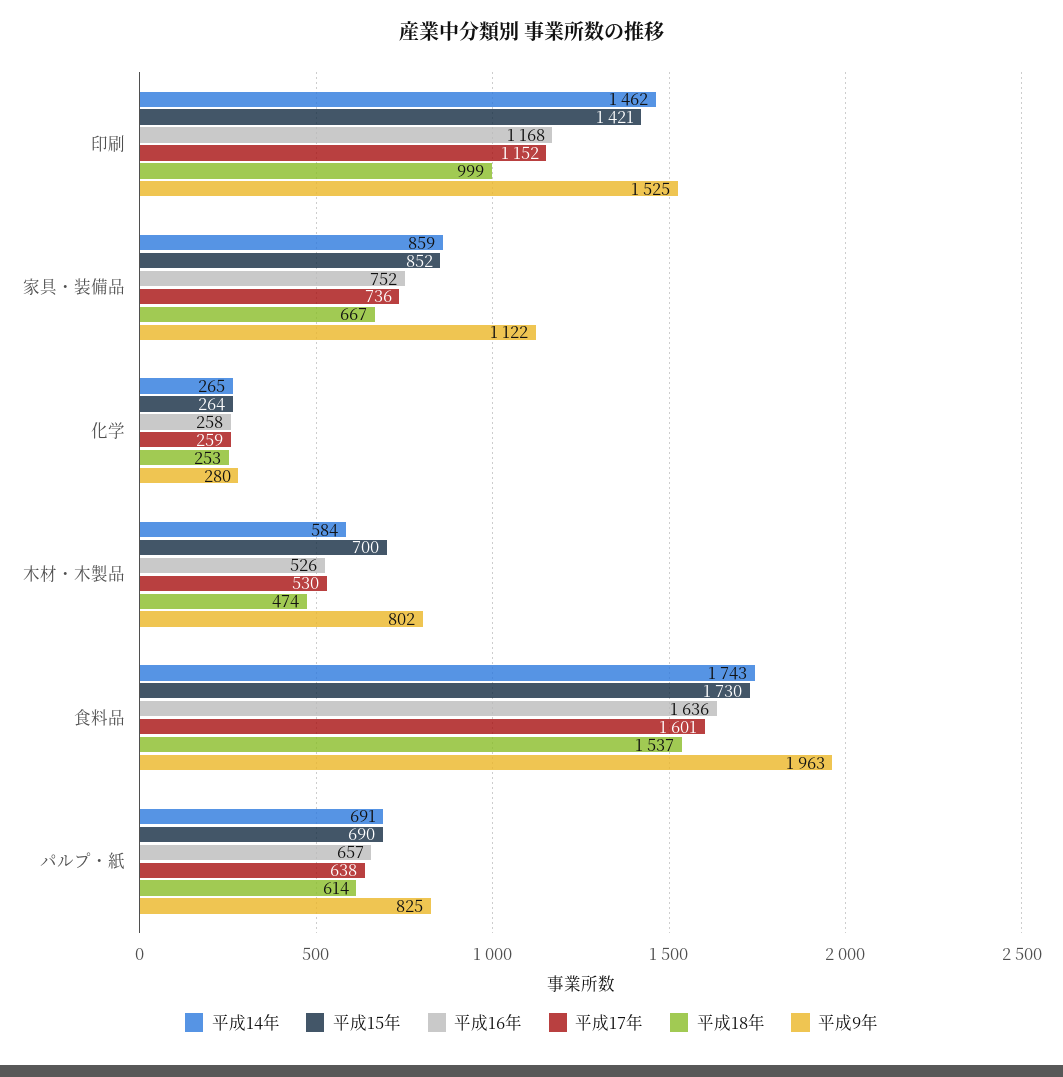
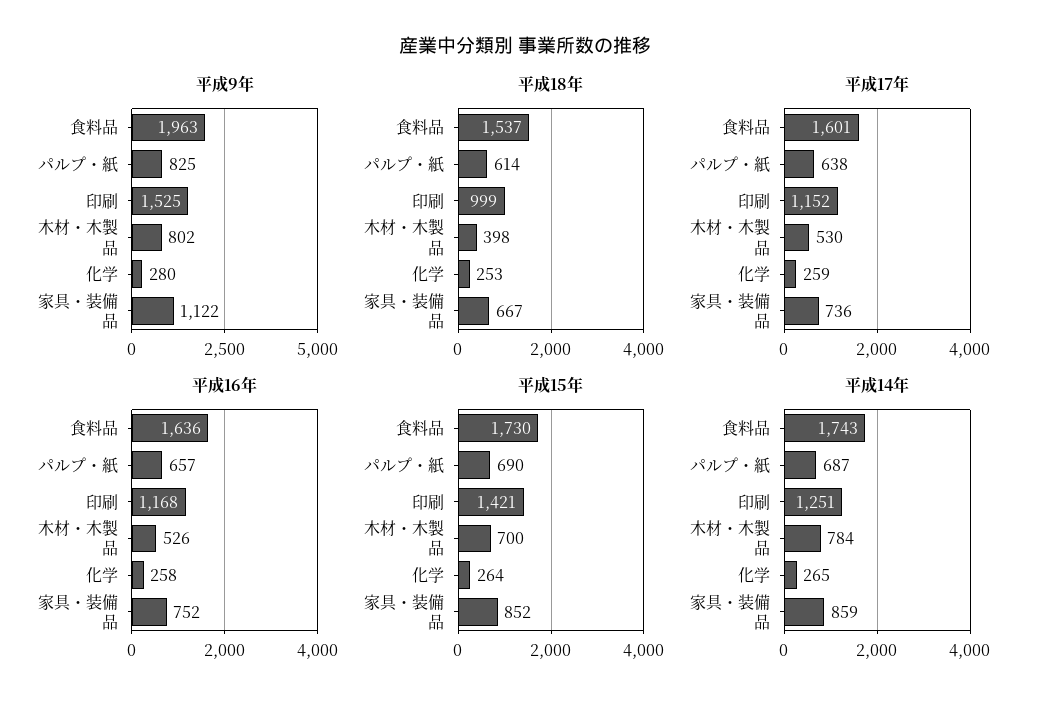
平成14年, 印刷: 1462 -> 1251
平成14年, 木材・木製品: 584 -> 784
平成18年, 木材・木製品: 474 -> 398
平成14年, パルプ・紙: 691 -> 687

